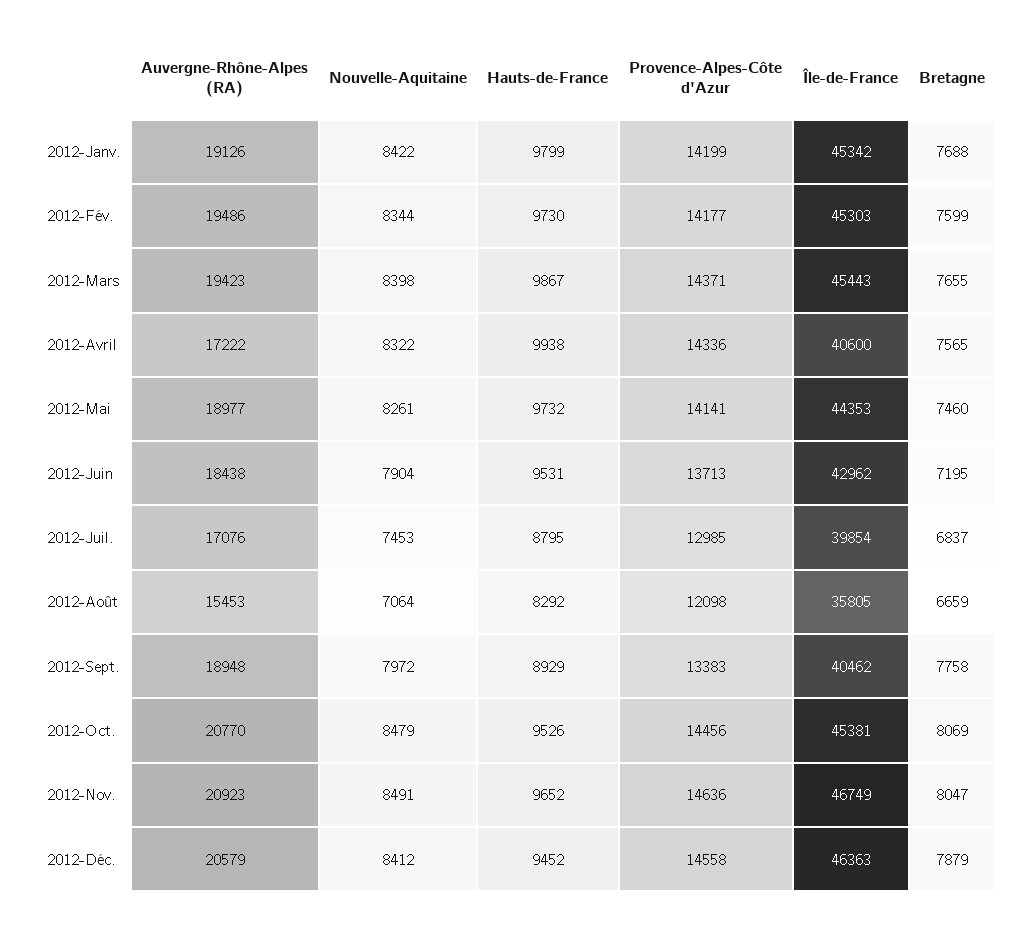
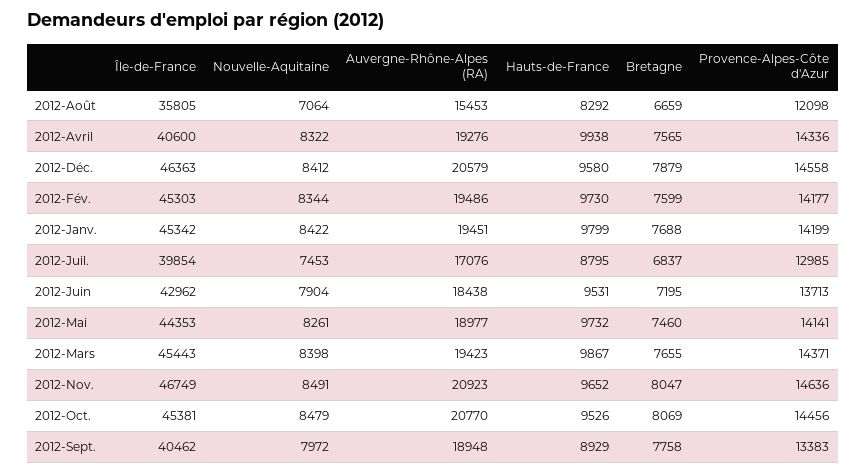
Auvergne-Rhône-Alpes (RA), 2012-Janv.: 19126 -> 19451
Auvergne-Rhône-Alpes (RA), 2012-Avril: 17222 -> 19276
Hauts-de-France, 2012-Déc.: 9452 -> 9580

